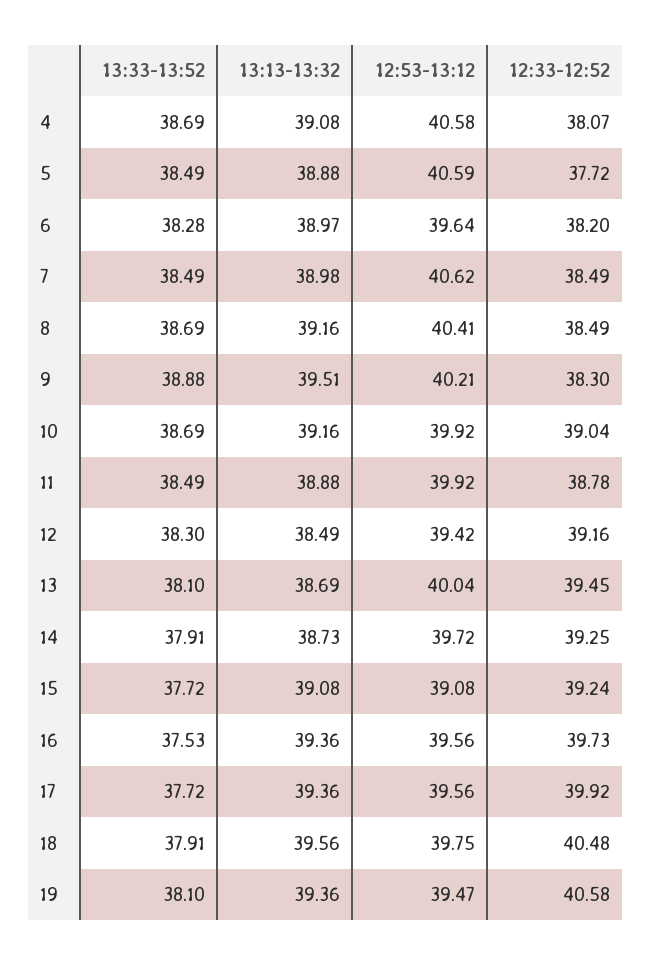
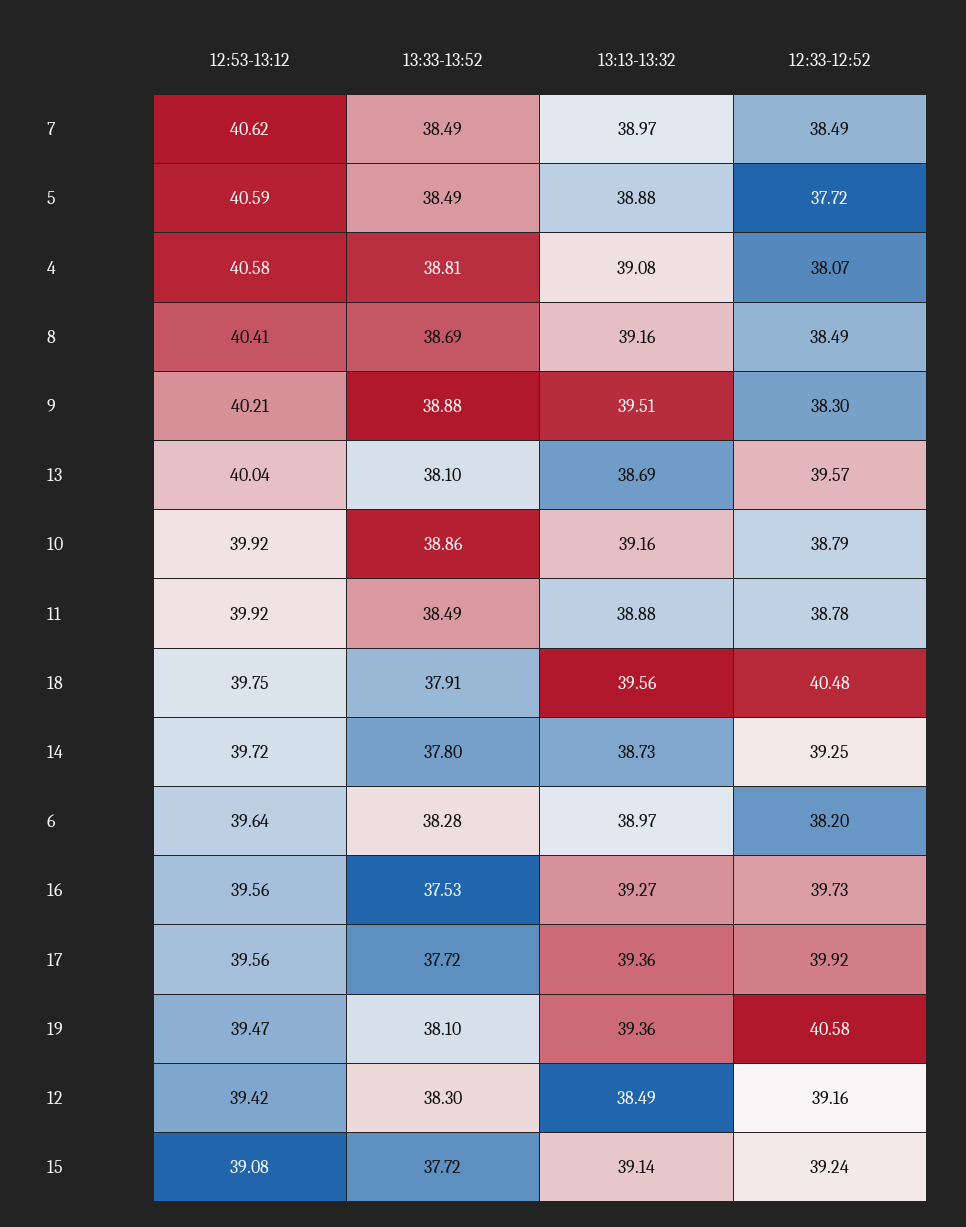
13:33-13:52, 4: 38.69 -> 38.81
13:13-13:32, 7: 38.98 -> 38.97
13:33-13:52, 10: 38.69 -> 38.86
12:33-12:52, 10: 39.04 -> 38.79
12:33-12:52, 13: 39.45 -> 39.57
13:33-13:52, 14: 37.91 -> 37.8
13:13-13:32, 15: 39.08 -> 39.14
13:13-13:32, 16: 39.36 -> 39.27

